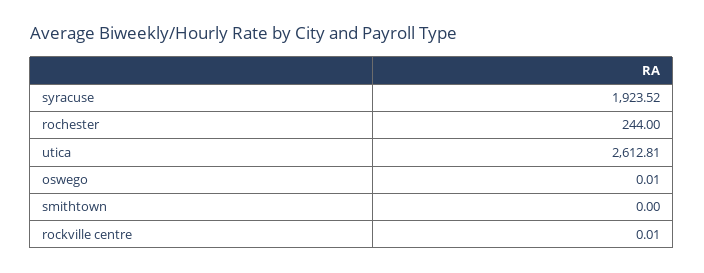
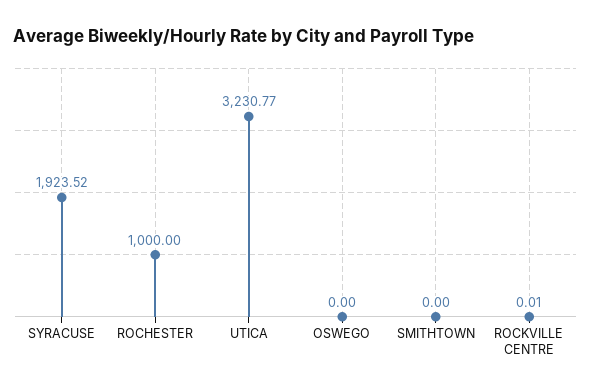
rochester: 244 -> 1000
utica: 2612.81 -> 3230.77
oswego: 0.01 -> 0

